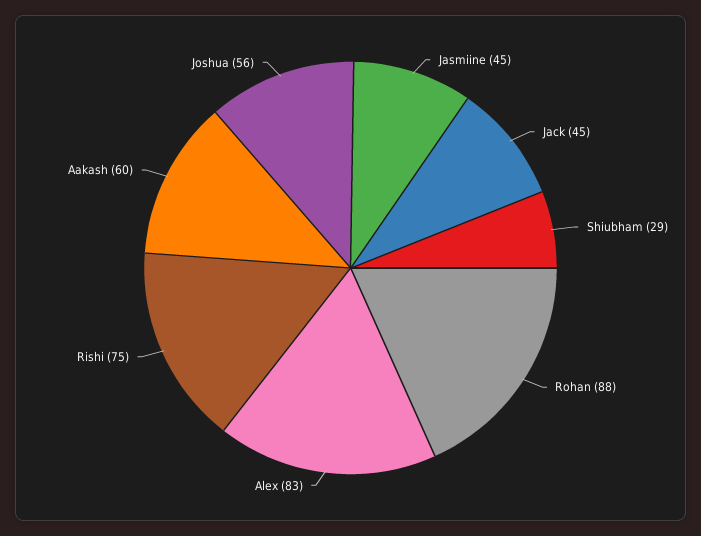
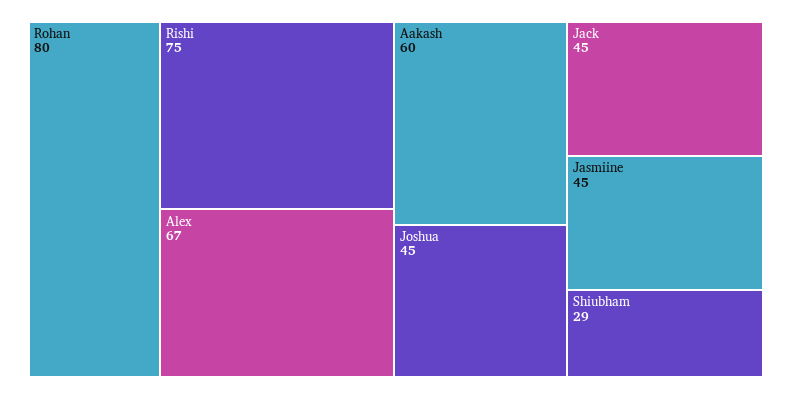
Rohan: 88 -> 80
Alex: 83 -> 67
Joshua: 56 -> 45

